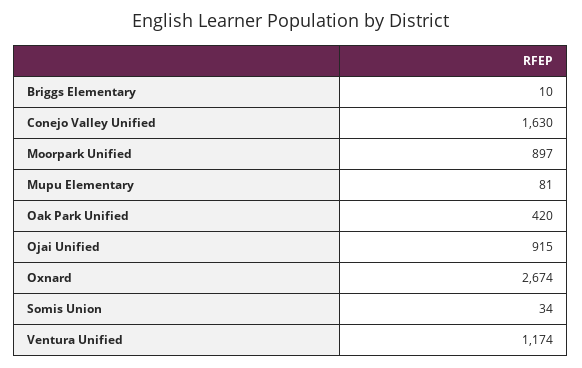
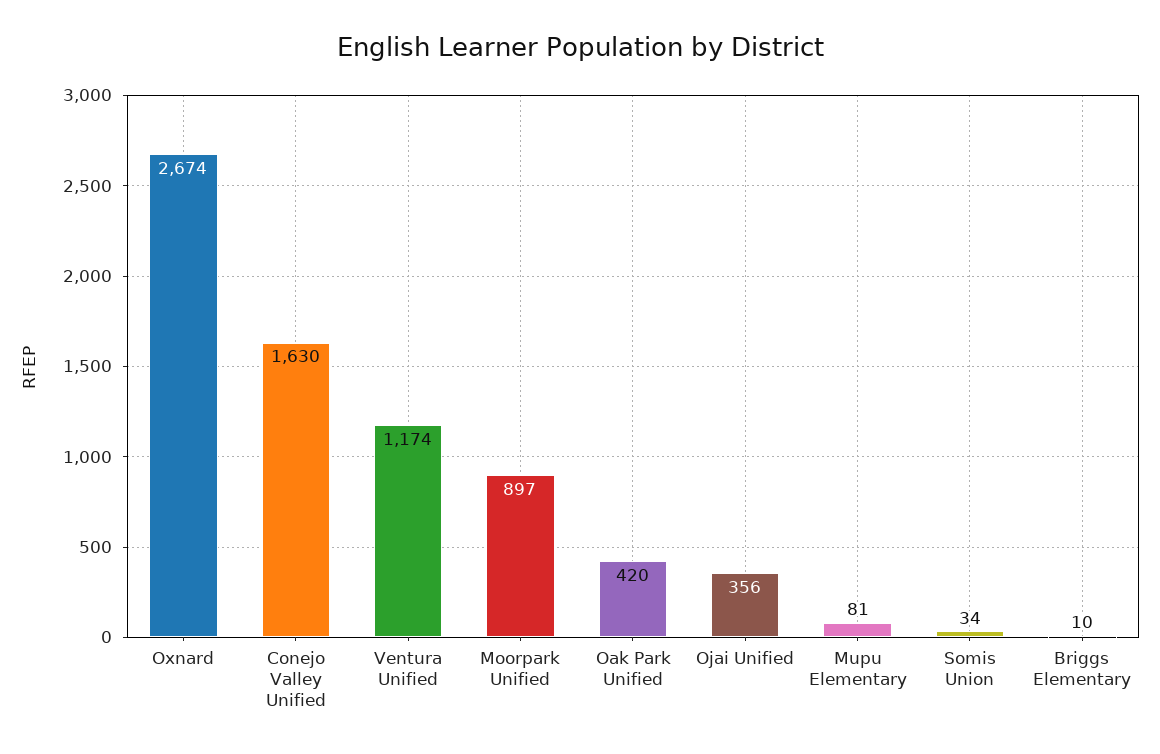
Ojai Unified: 915 -> 356

